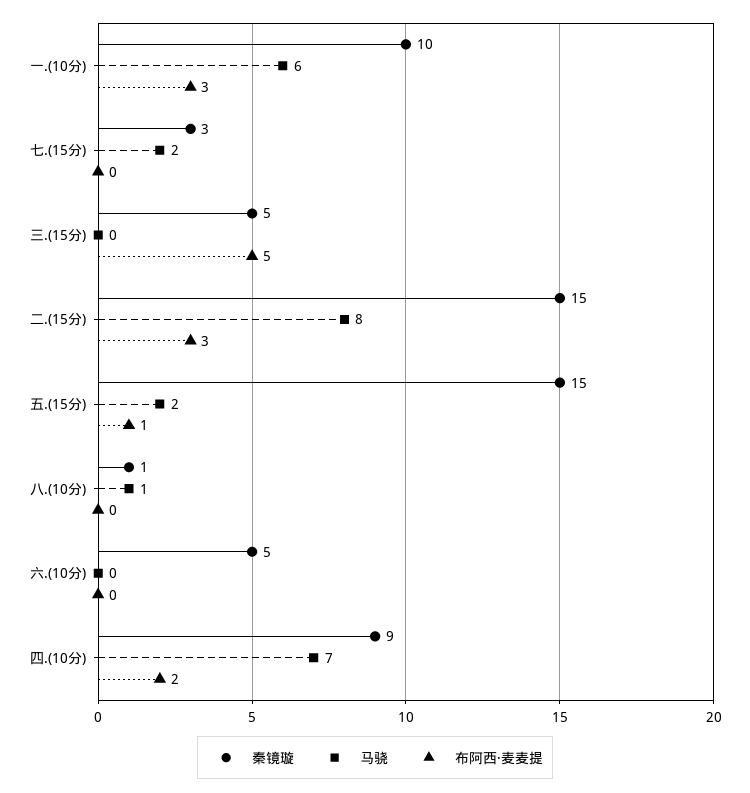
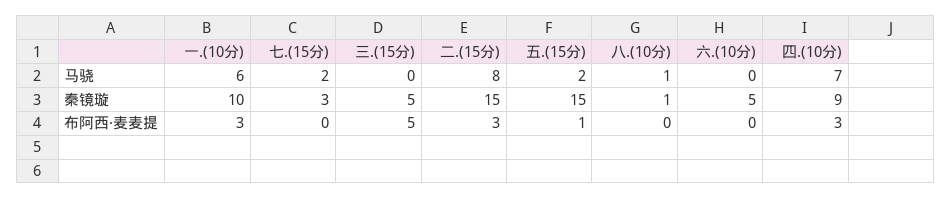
布阿西·麦麦提, 四.(10分): 2 -> 3

